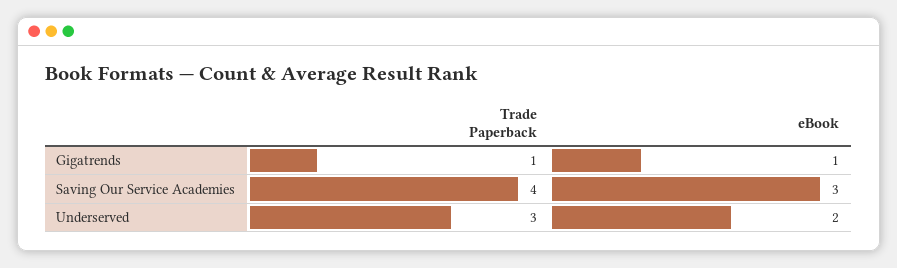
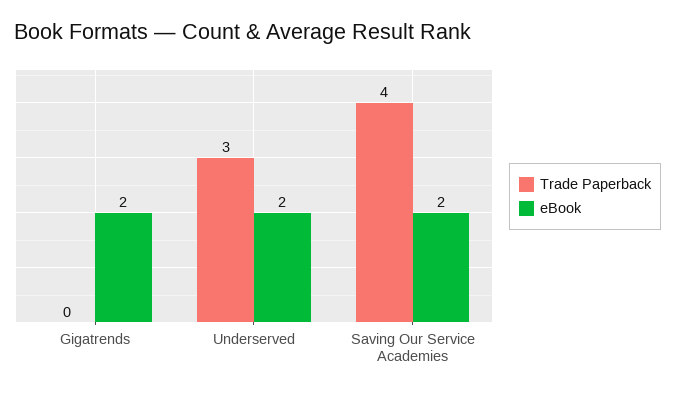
Trade Paperback, Gigatrends: 1 -> 0
eBook, Gigatrends: 1 -> 2
eBook, Saving Our Service Academies: 3 -> 2

